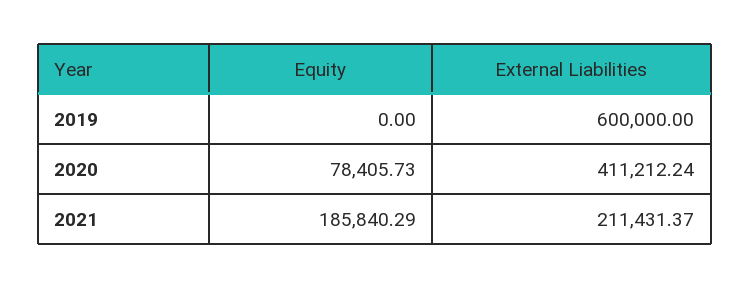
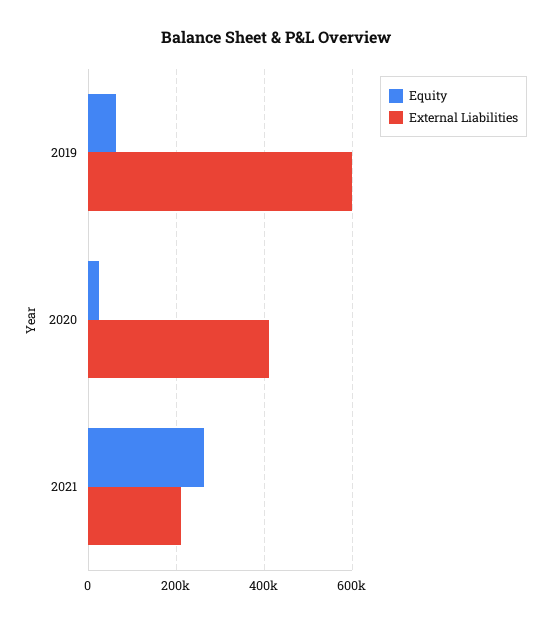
Equity, 2019: 0 -> 60000
Equity, 2020: 78405.73 -> 20000
Equity, 2021: 185840.29 -> 260000

